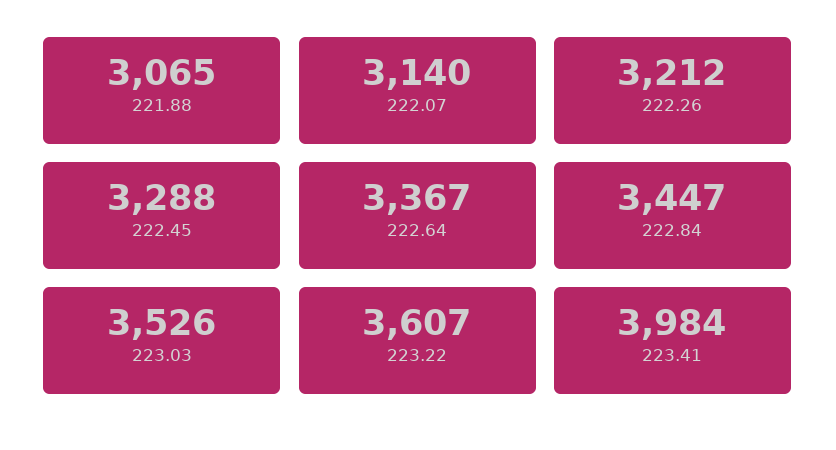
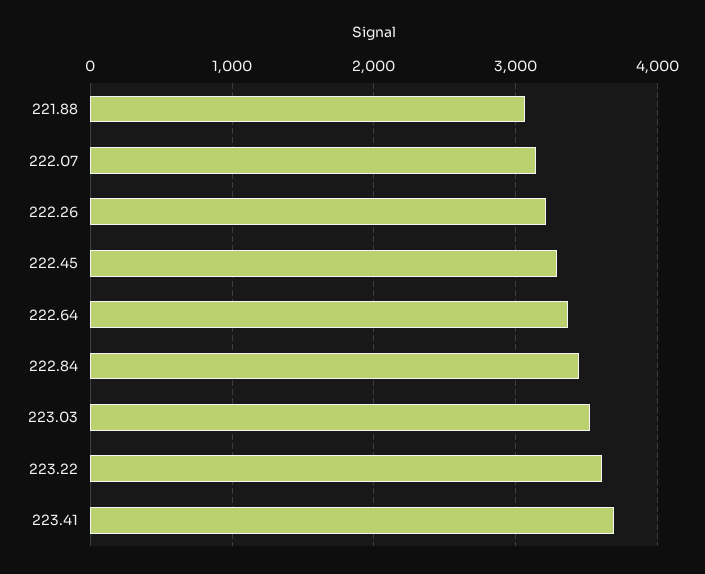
223.41: 3984 -> 3700

